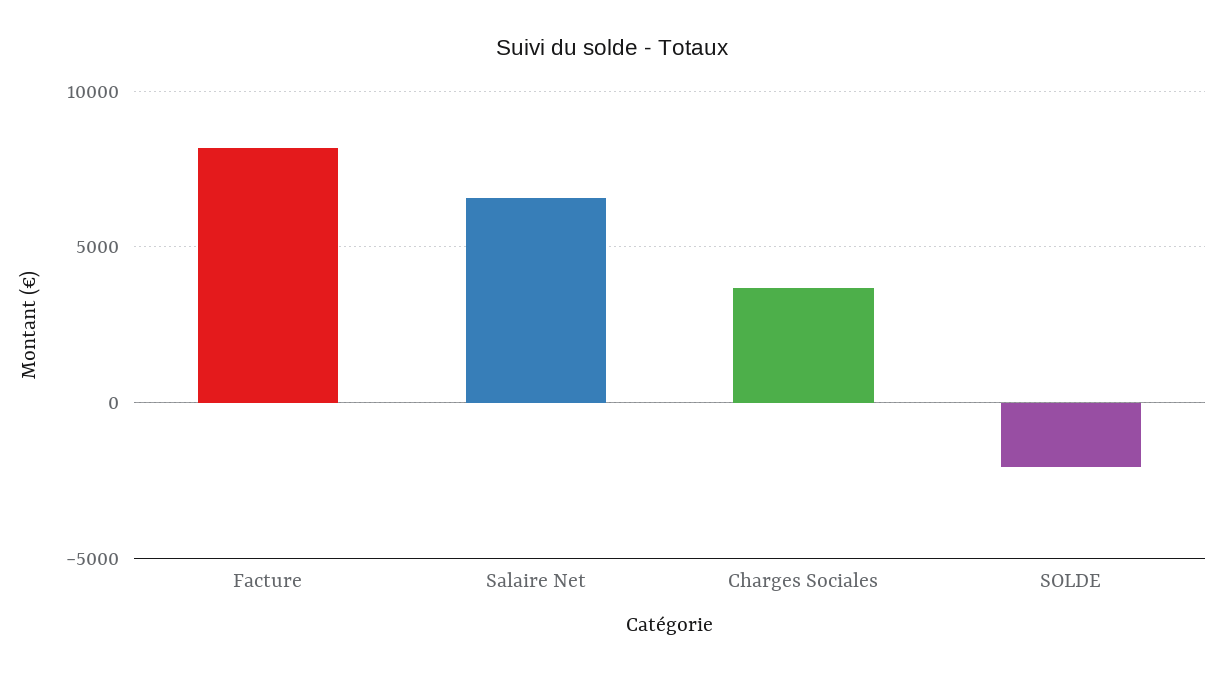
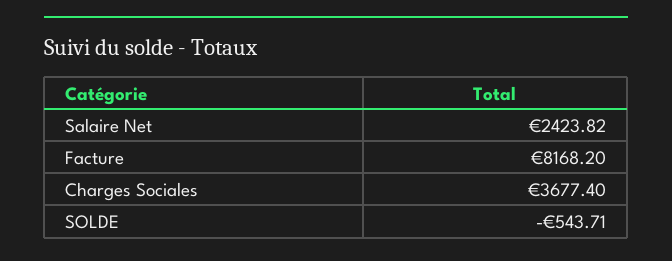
Salaire Net: 6500 -> 2423.82
SOLDE: -2000 -> -543.71

